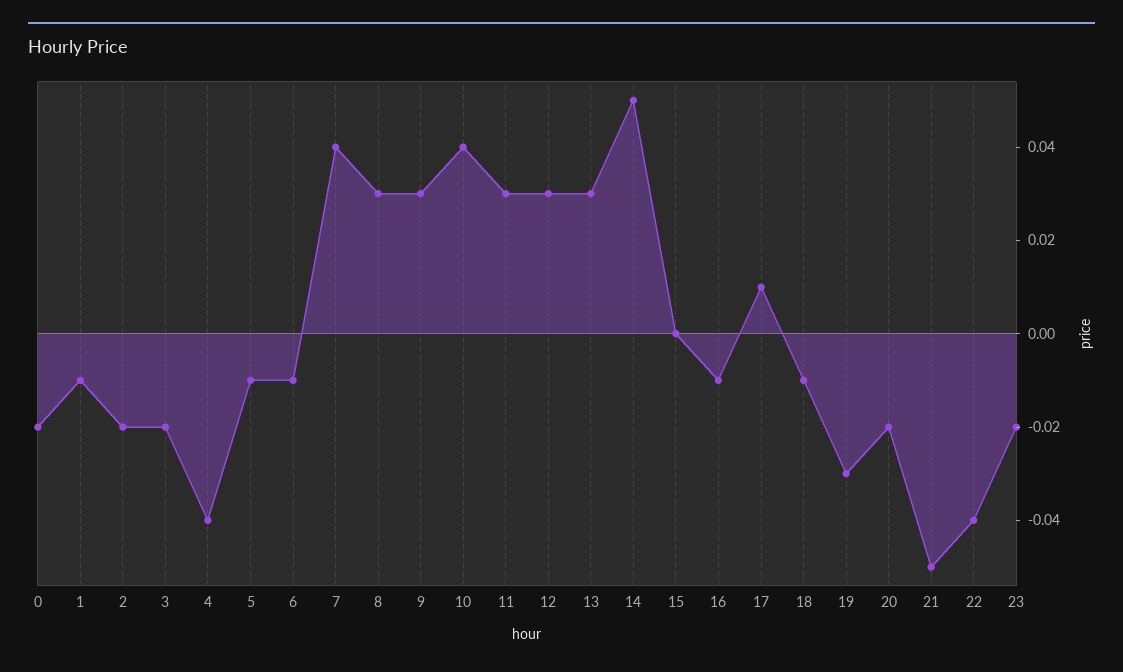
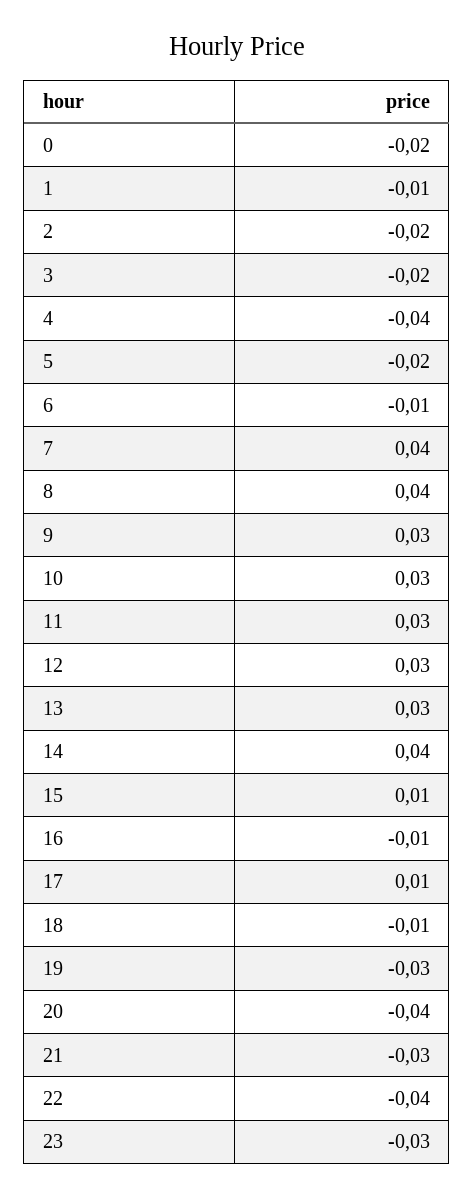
5: -0.01 -> -0.02
8: 0.03 -> 0.04
10: 0.04 -> 0.03
14: 0.05 -> 0.04
15: 0 -> 0.01
20: -0.02 -> -0.04
21: -0.05 -> -0.03
23: -0.02 -> -0.03

